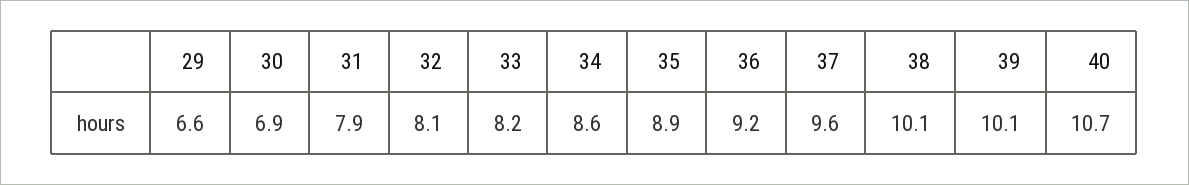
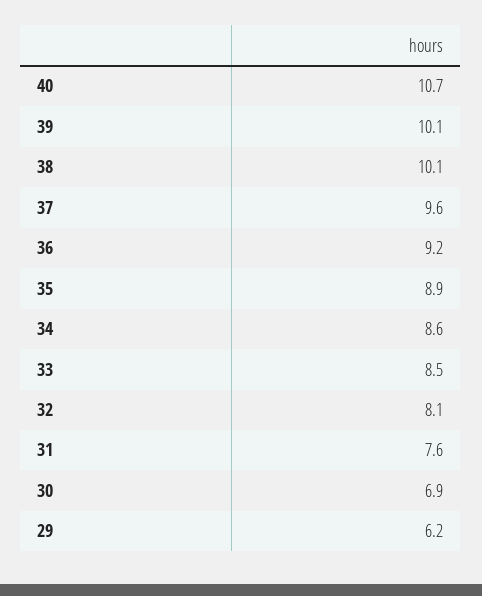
29: 6.6 -> 6.2
31: 7.9 -> 7.6
33: 8.2 -> 8.5

